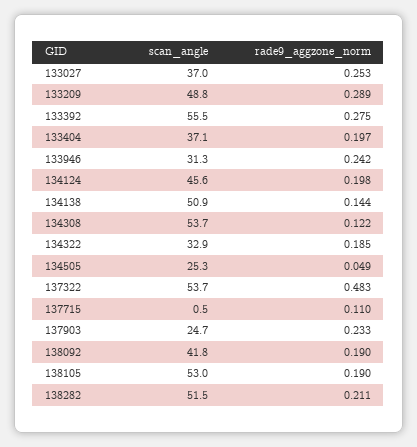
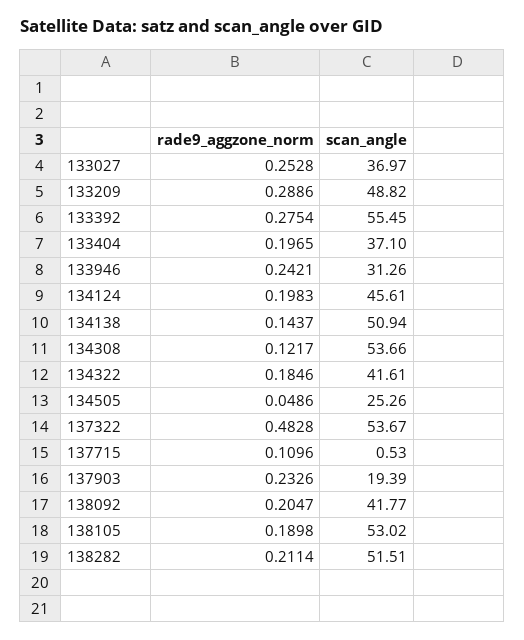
scan_angle, 134322: 32.9 -> 41.61
scan_angle, 137903: 24.7 -> 19.39
rade9_aggzone_norm, 138092: 0.19 -> 0.2047

